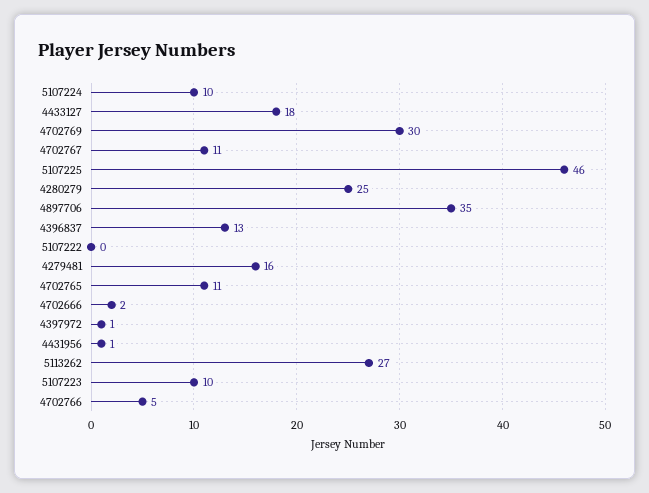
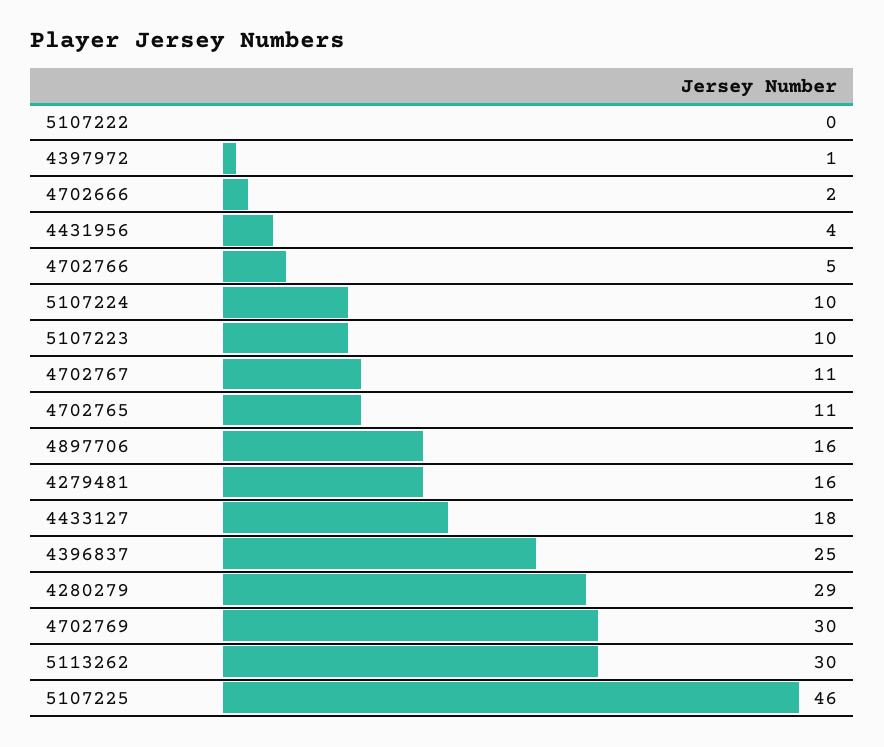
4280279: 25 -> 29
4897706: 35 -> 16
4396837: 13 -> 25
4431956: 1 -> 4
5113262: 27 -> 30

